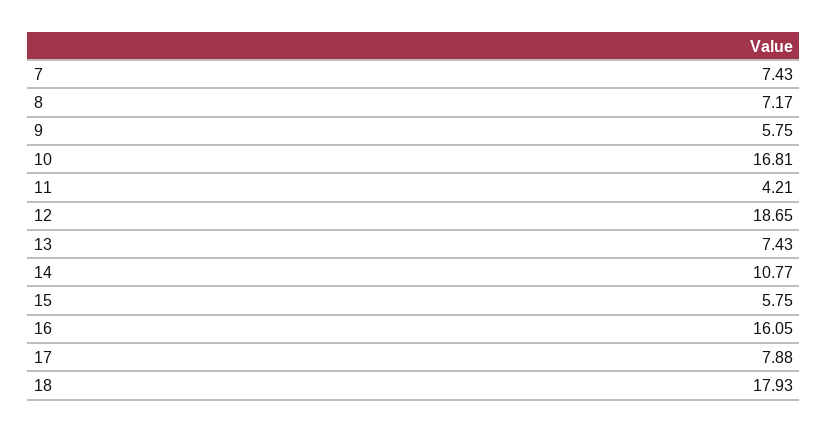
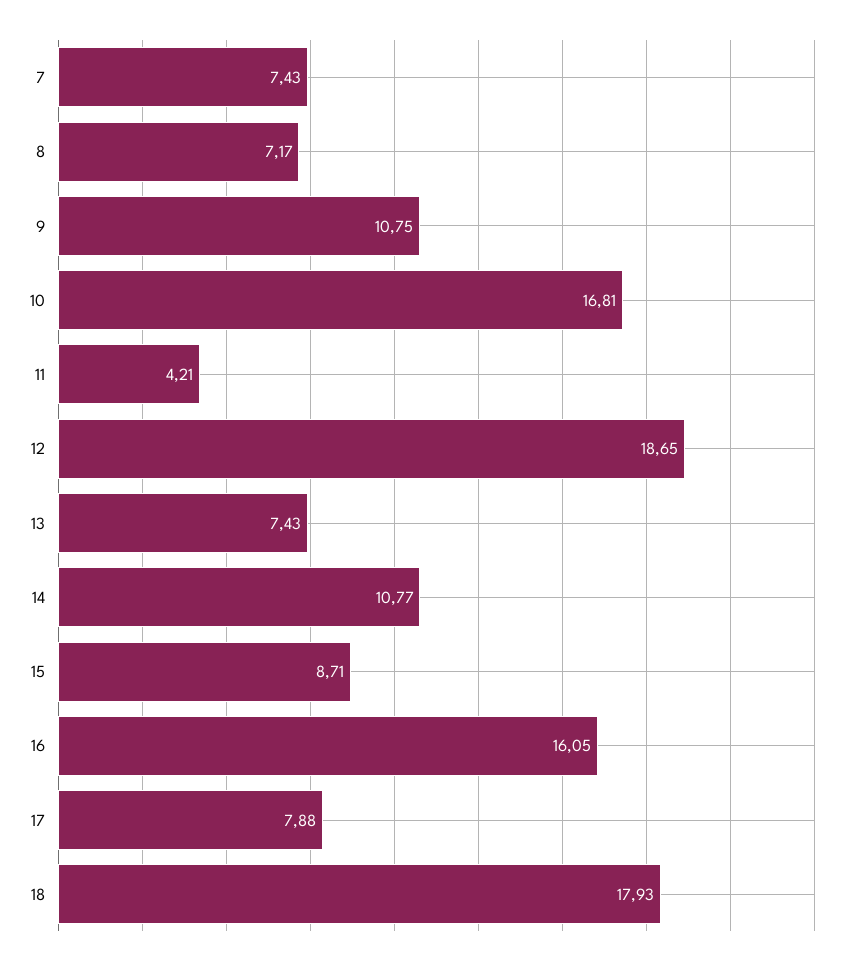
9: 5.75 -> 10.75
15: 5.75 -> 8.71

